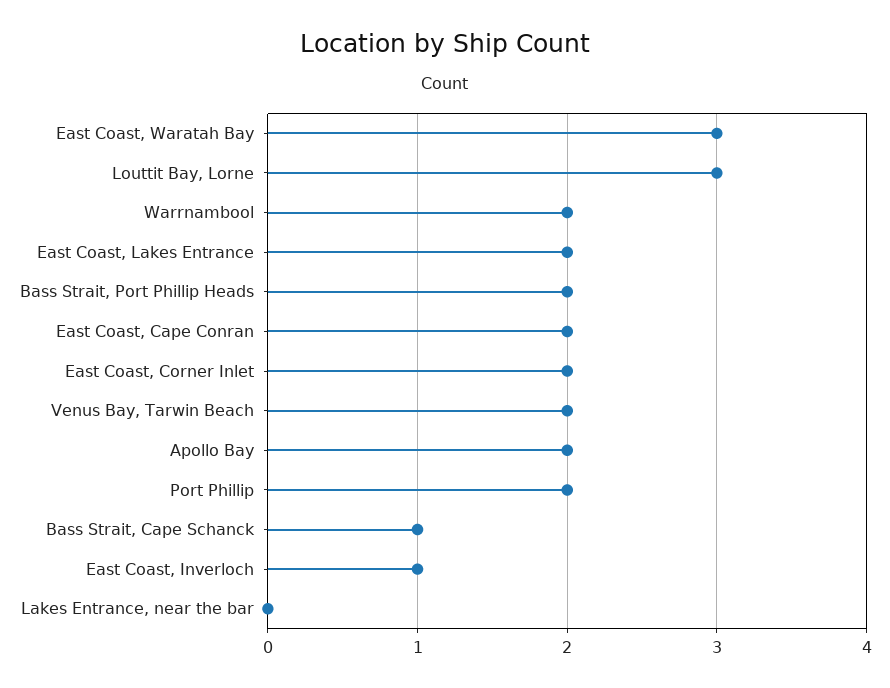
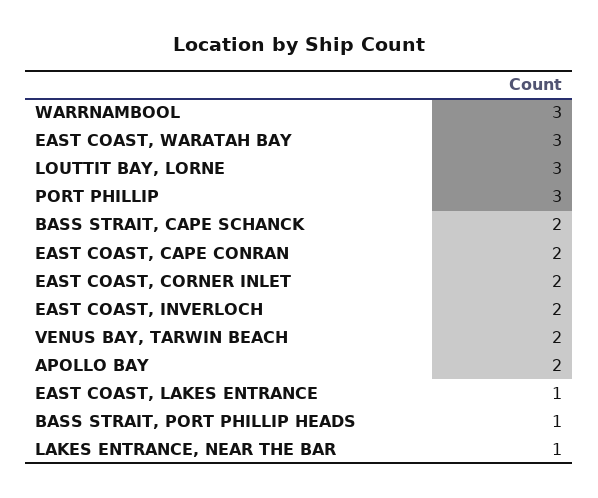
Warrnambool: 2 -> 3
East Coast, Lakes Entrance: 2 -> 1
Bass Strait, Port Phillip Heads: 2 -> 1
Port Phillip: 2 -> 3
Bass Strait, Cape Schanck: 1 -> 2
East Coast, Inverloch: 1 -> 2
Lakes Entrance, near the bar: 0 -> 1

